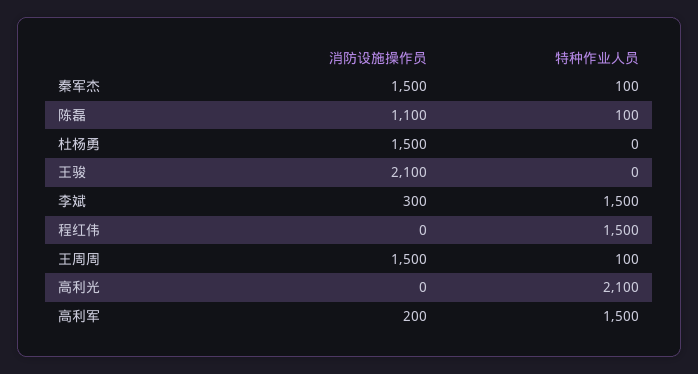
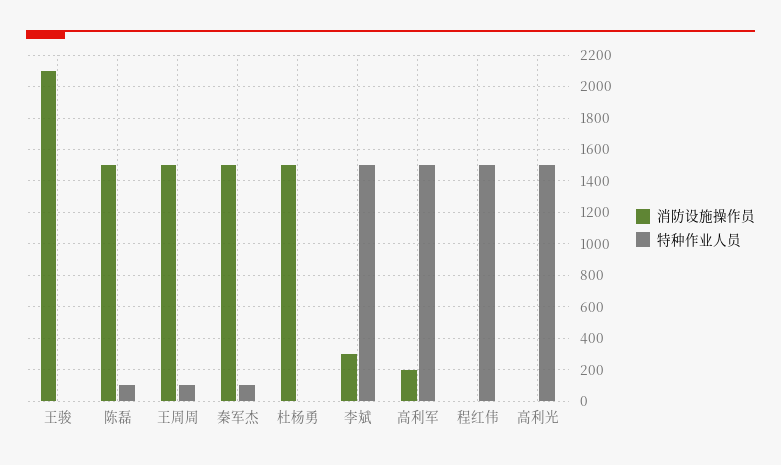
消防设施操作员, 陈磊: 1100 -> 1500
特种作业人员, 高利光: 2100 -> 1500

